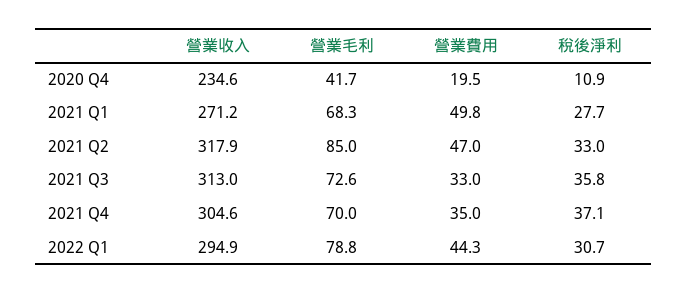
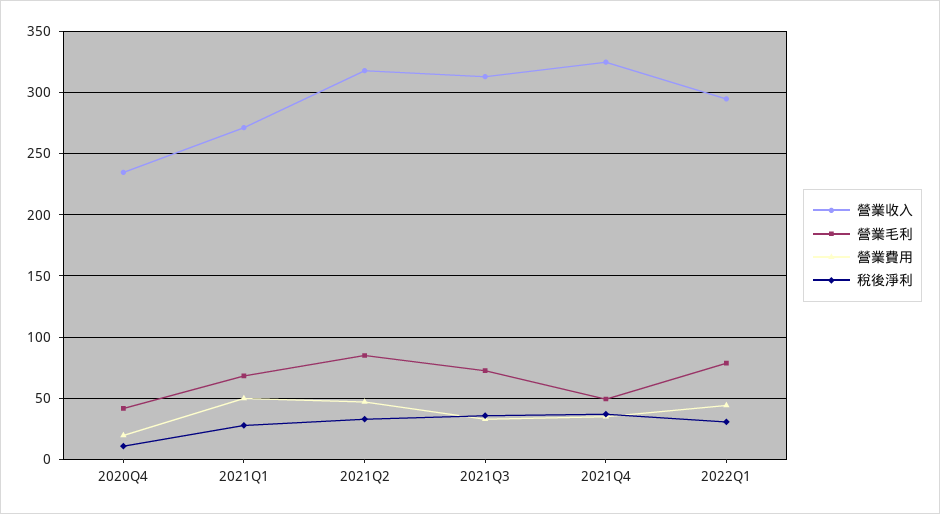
營業收入, 2021 Q4: 304.6 -> 325
營業毛利, 2021 Q4: 70 -> 50

